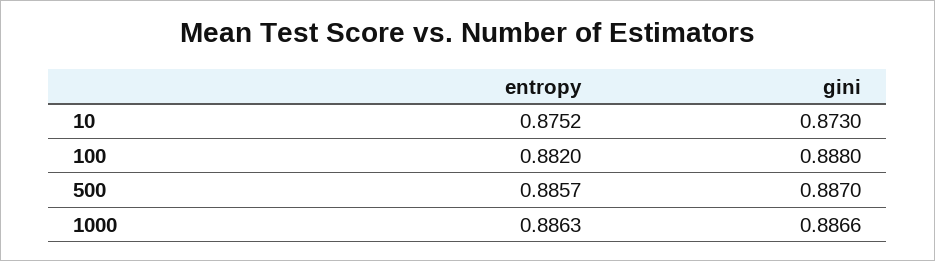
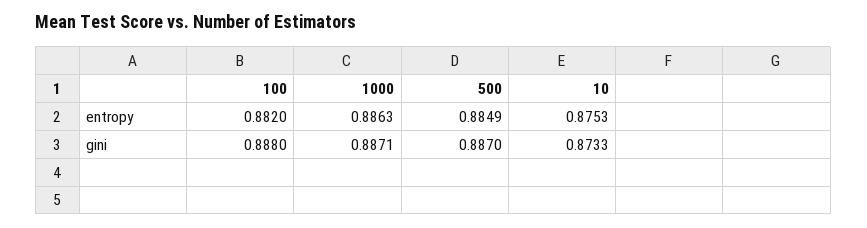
entropy, 10: 0.8752 -> 0.8753
gini, 10: 0.873 -> 0.8733
entropy, 500: 0.8857 -> 0.8849
gini, 1000: 0.8866 -> 0.8871

